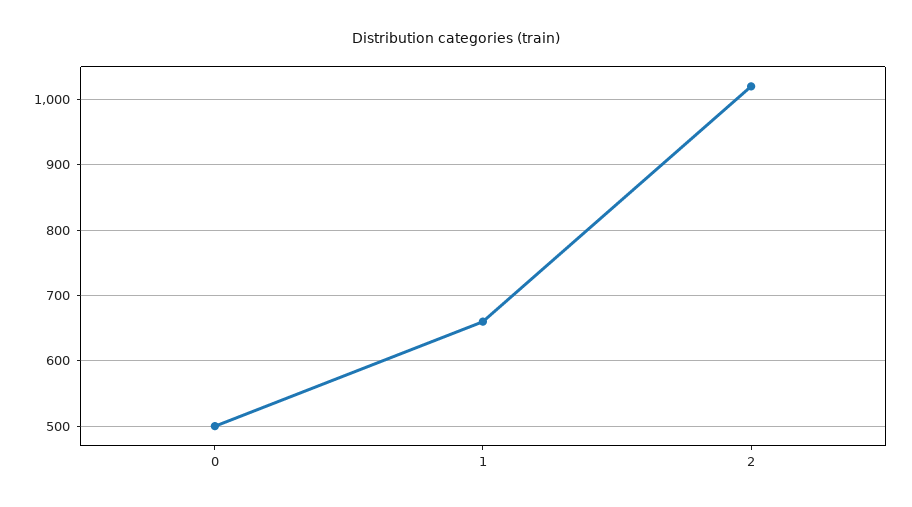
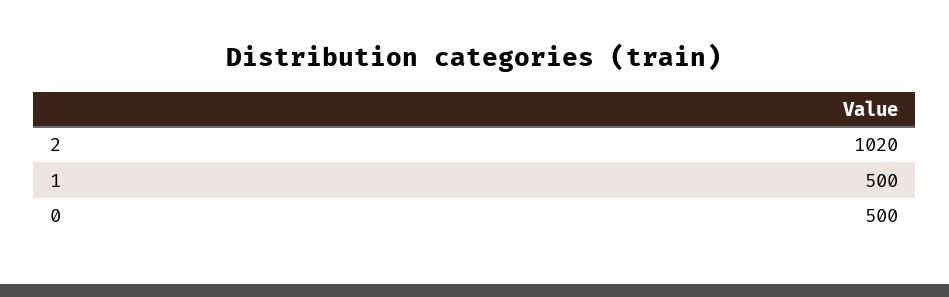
1: 660 -> 500

